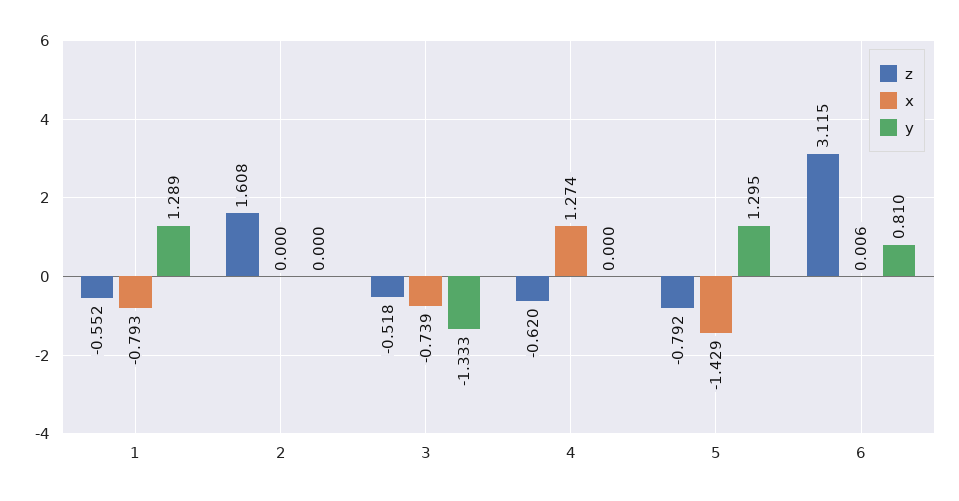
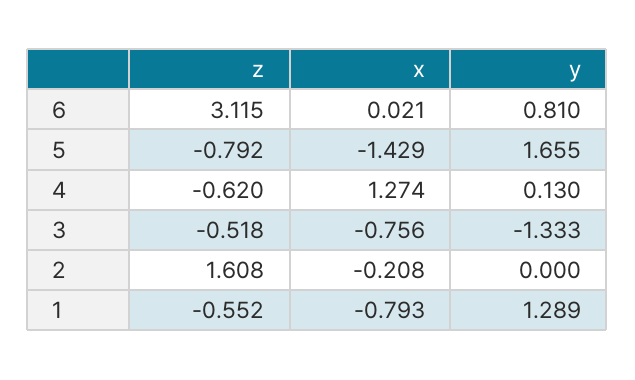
x, 2: 0 -> -0.208
x, 3: -0.739 -> -0.756
y, 4: 0 -> 0.13
y, 5: 1.295 -> 1.655
x, 6: 0.006 -> 0.021

